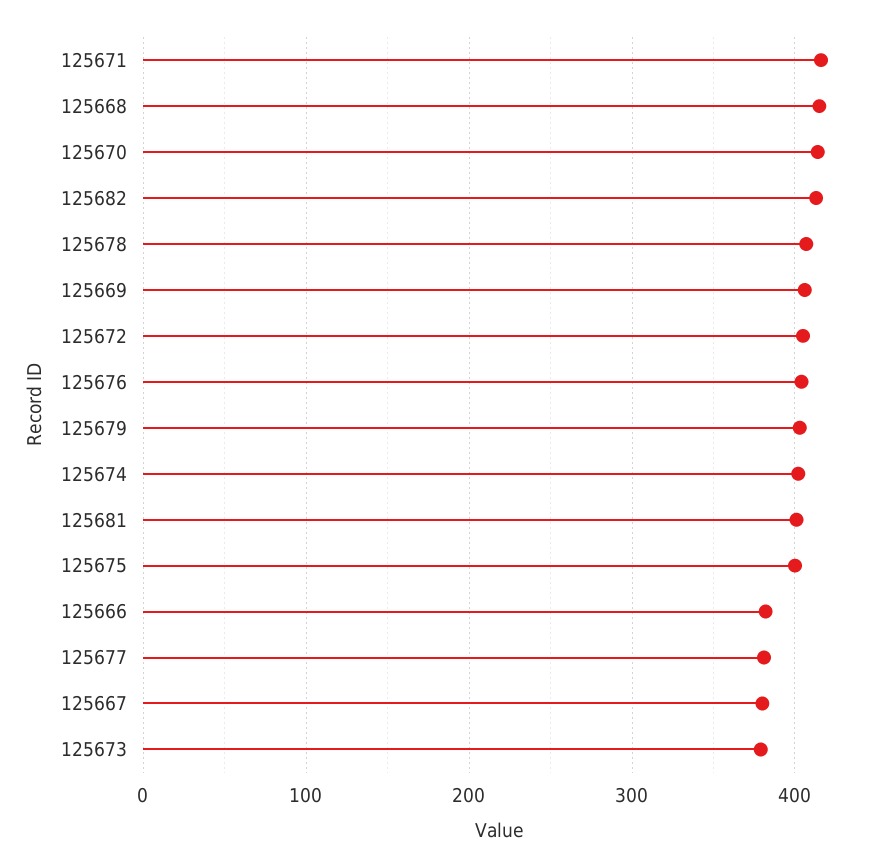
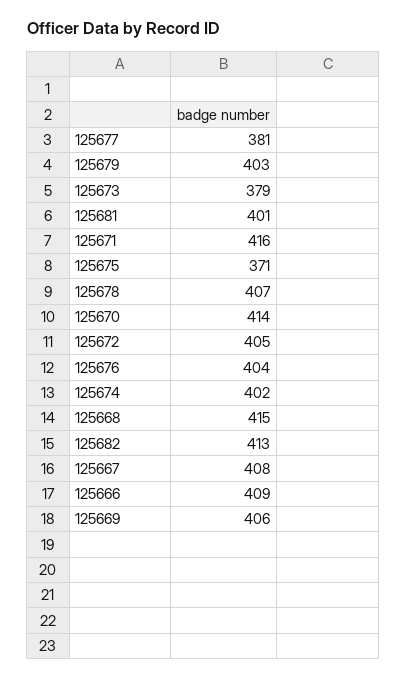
125675: 400 -> 371
125666: 380 -> 409
125667: 380 -> 408

